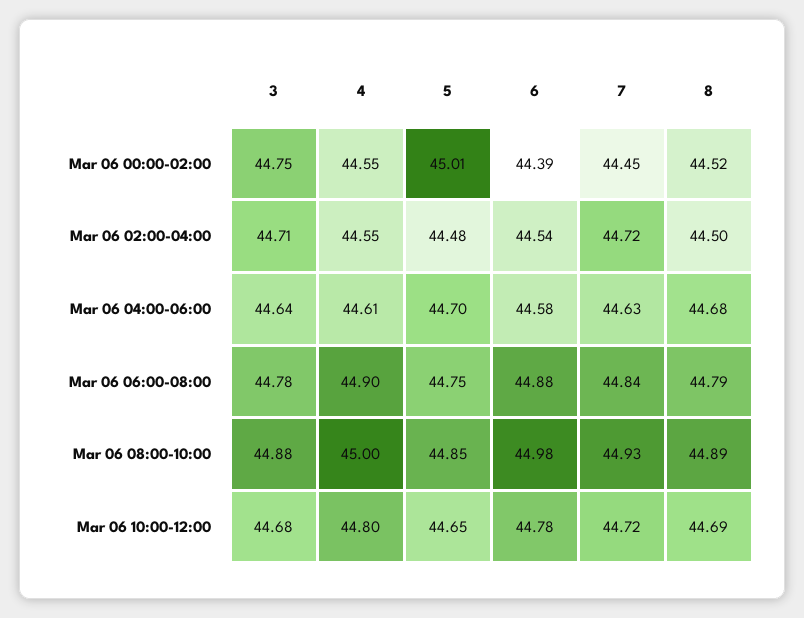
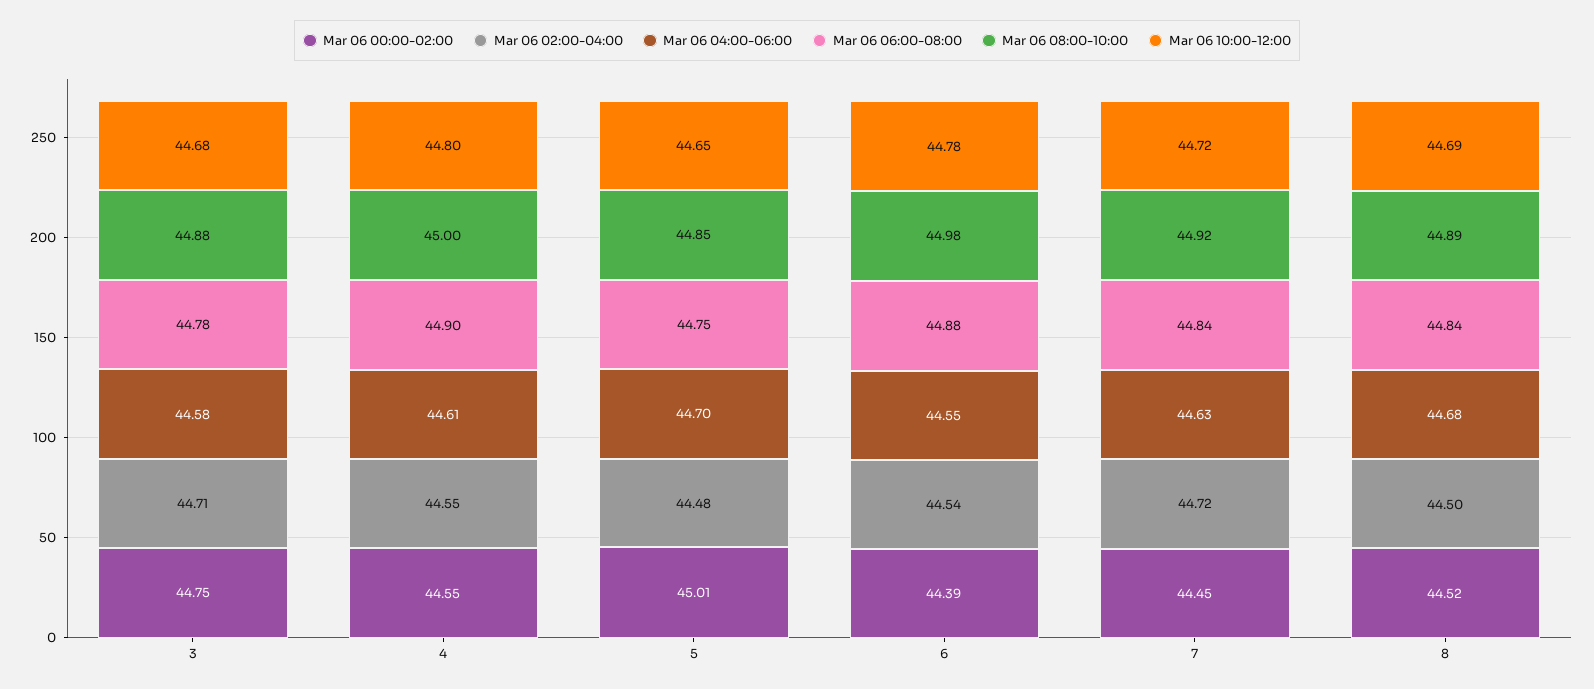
Mar 06 04:00-06:00, 3: 44.64 -> 44.58
Mar 06 04:00-06:00, 6: 44.58 -> 44.55
Mar 06 06:00-08:00, 8: 44.79 -> 44.84
Mar 06 08:00-10:00, 7: 44.93 -> 44.92

